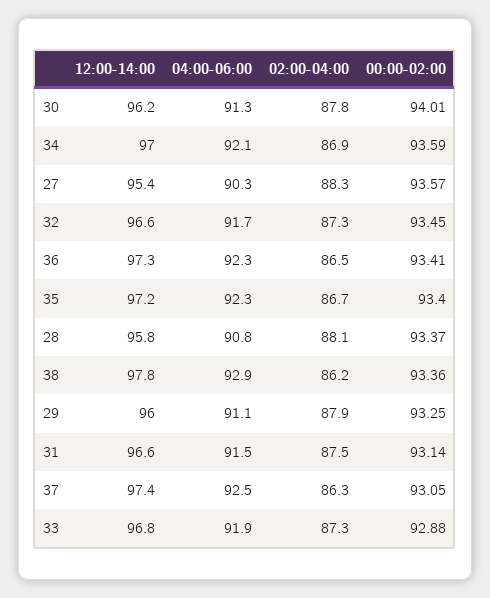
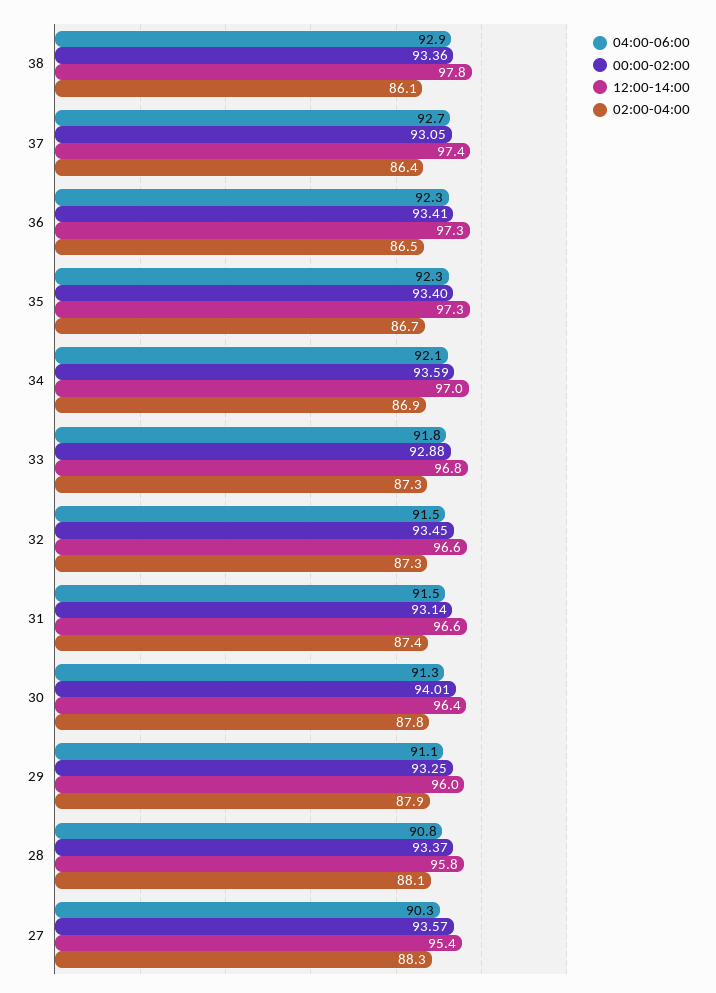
12:00-14:00, 30: 96.2 -> 96.4
04:00-06:00, 32: 91.7 -> 91.5
12:00-14:00, 35: 97.2 -> 97.3
02:00-04:00, 38: 86.2 -> 86.1
02:00-04:00, 31: 87.5 -> 87.4
04:00-06:00, 37: 92.5 -> 92.7
02:00-04:00, 37: 86.3 -> 86.4
04:00-06:00, 33: 91.9 -> 91.8

